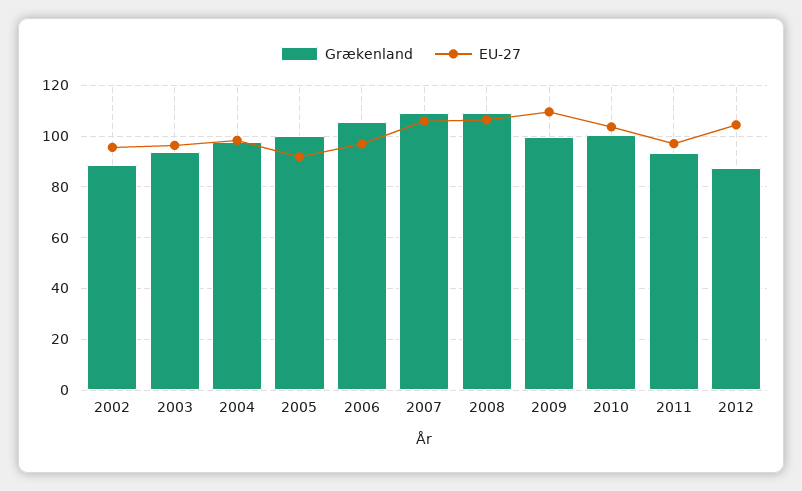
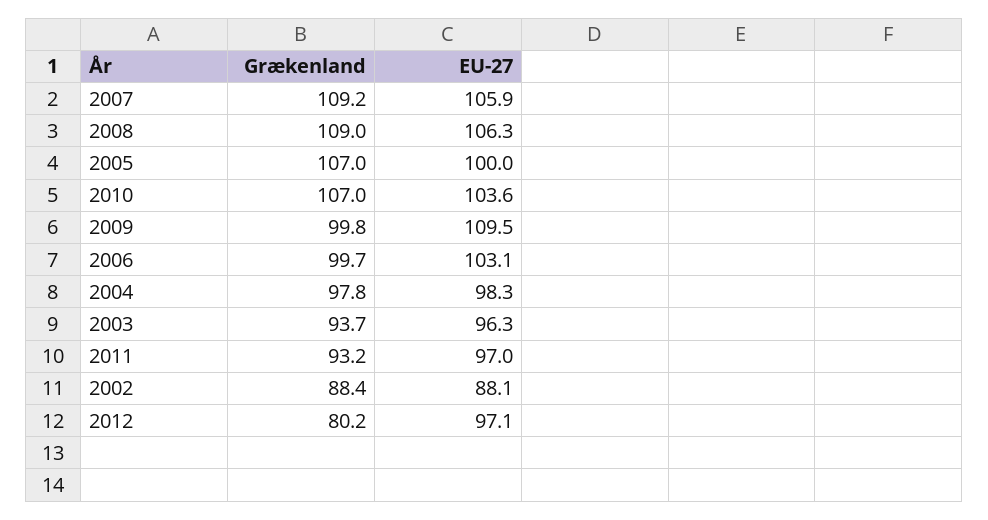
EU-27, 2002: 95 -> 88.1
Grækenland, 2005: 100 -> 107
EU-27, 2005: 92.5 -> 100
Grækenland, 2006: 105 -> 99.7
EU-27, 2006: 97.5 -> 103.1
Grækenland, 2010: 100 -> 107
Grækenland, 2012: 87.5 -> 80.2
EU-27, 2012: 105 -> 97.1

